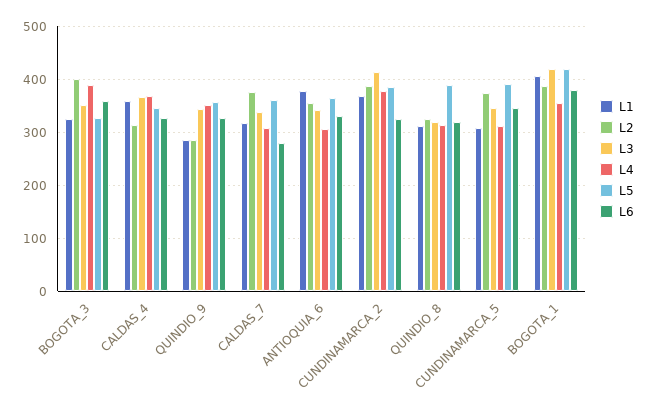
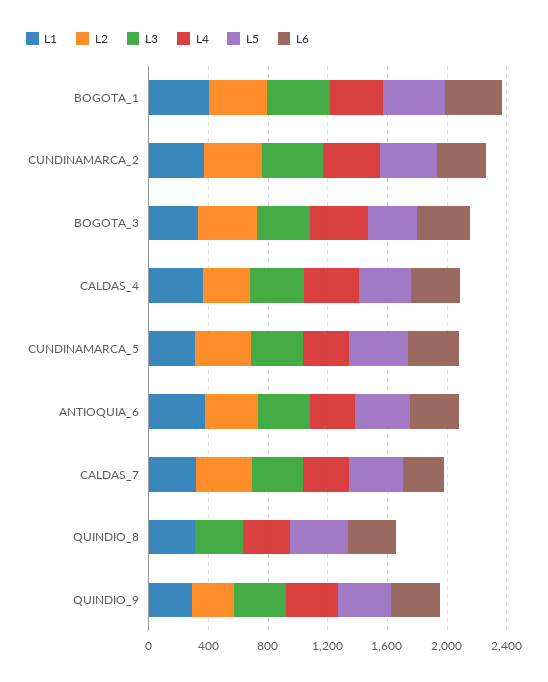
L2, QUINDIO_8: 320 -> 0

